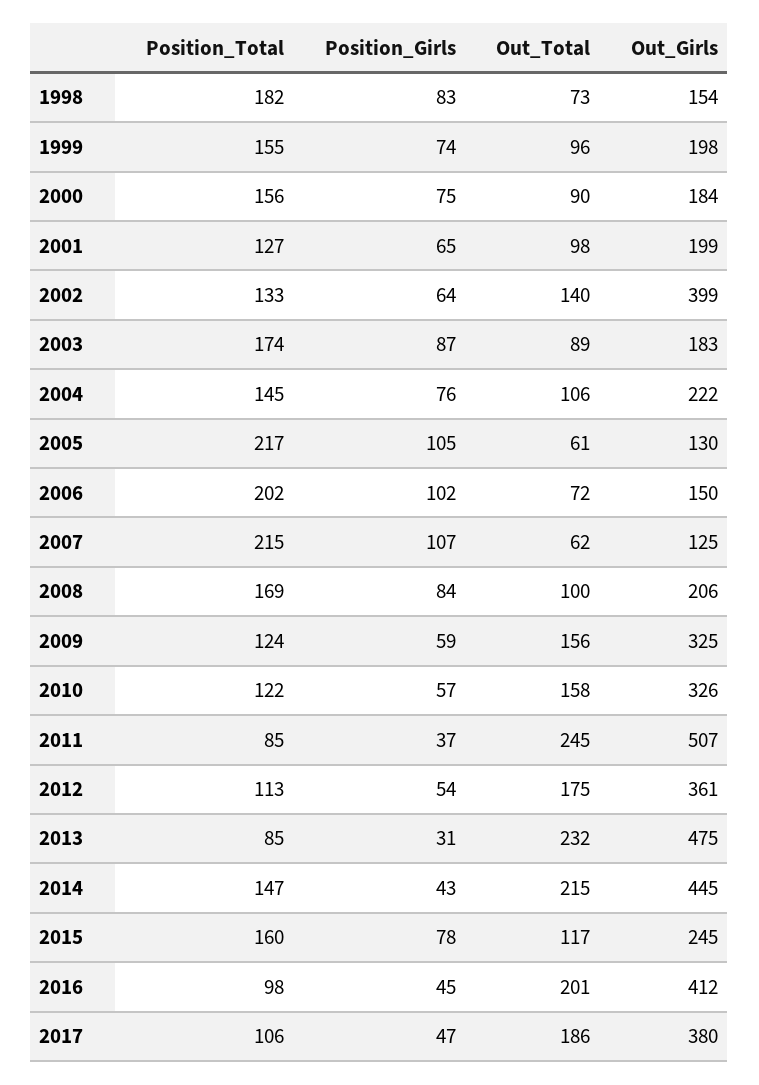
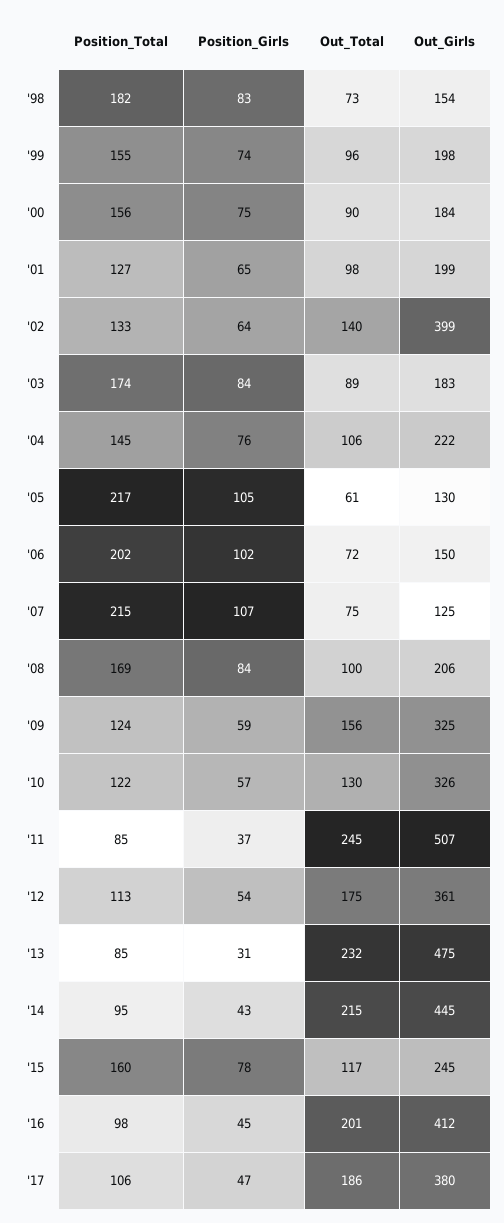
Position_Girls, 2003: 87 -> 84
Out_Total, 2007: 62 -> 75
Out_Total, 2010: 158 -> 130
Position_Total, 2014: 147 -> 95

